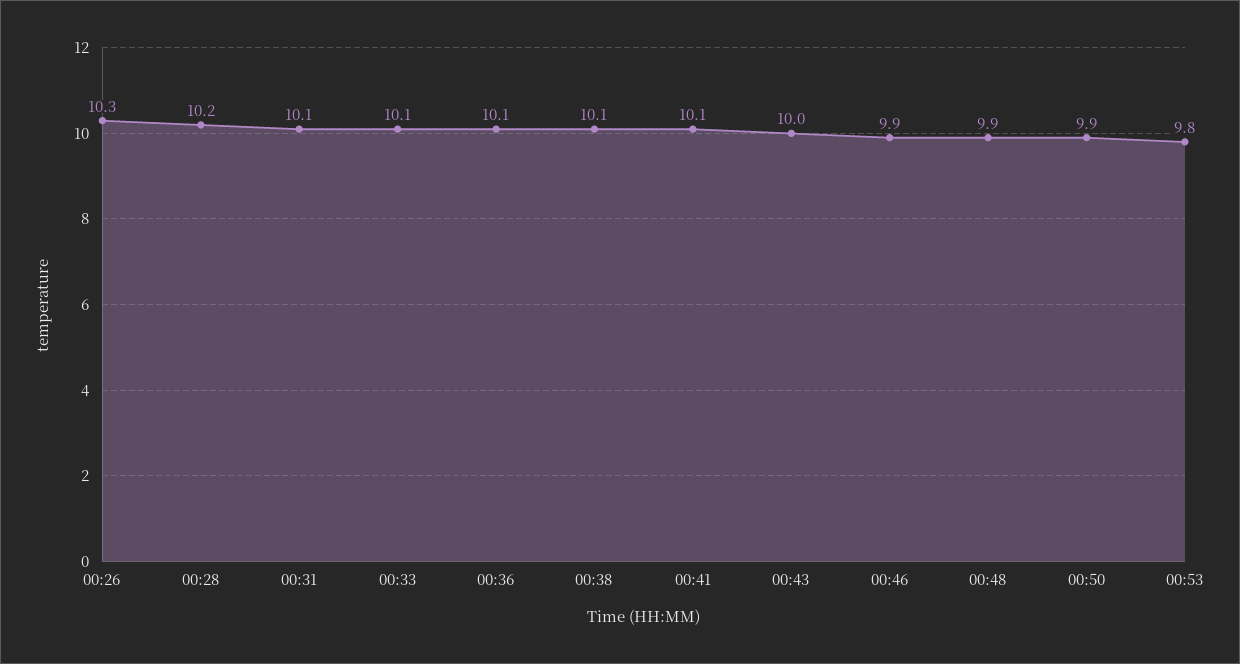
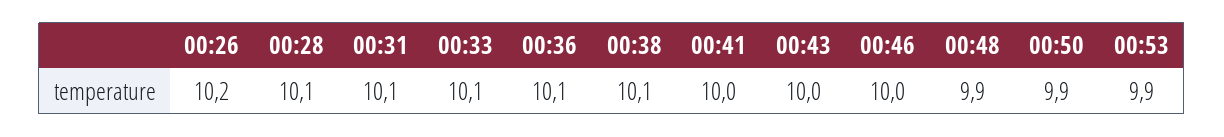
00:26: 10.3 -> 10.2
00:28: 10.2 -> 10.1
00:41: 10.1 -> 10
00:46: 9.9 -> 10
00:53: 9.8 -> 9.9

